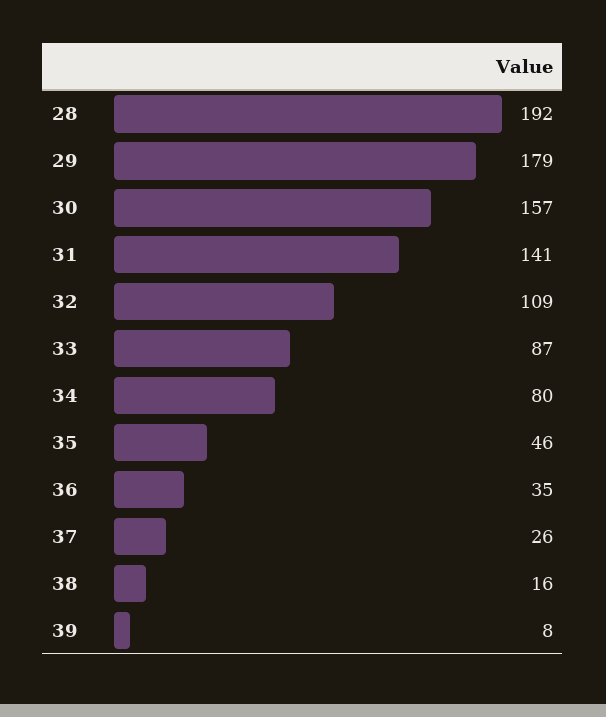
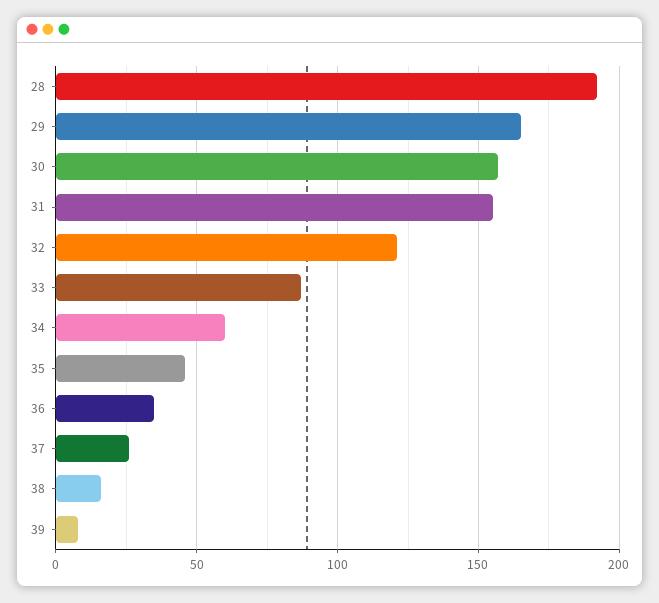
29: 179 -> 165
31: 141 -> 155
32: 109 -> 120
34: 80 -> 60

